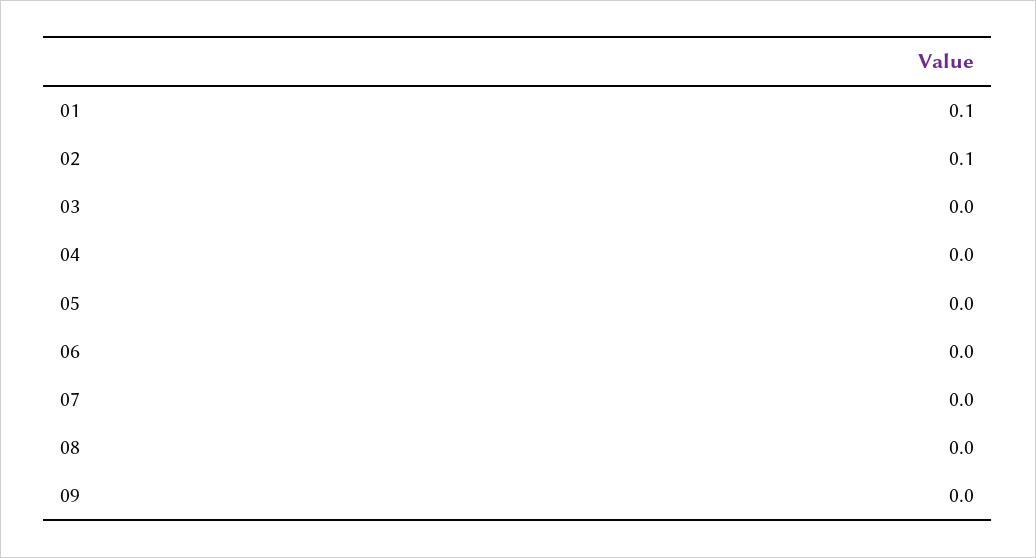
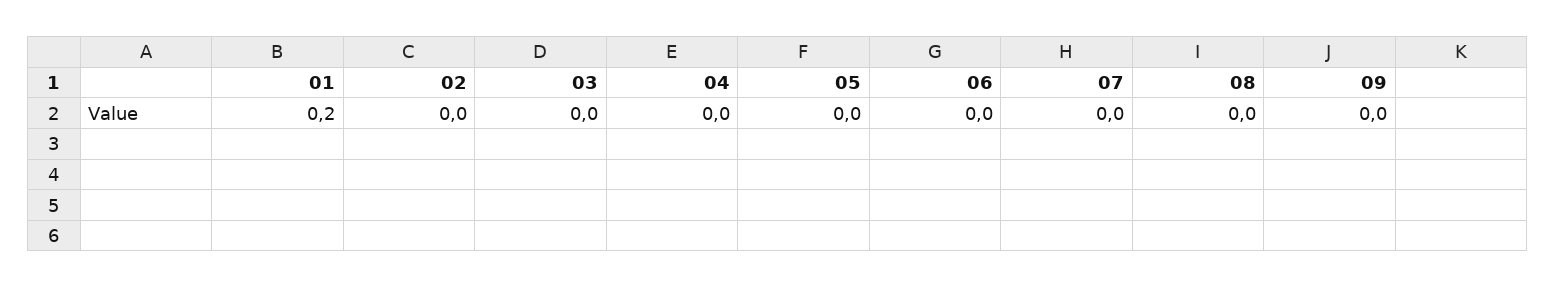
01: 0.1 -> 0.2
02: 0.1 -> 0

